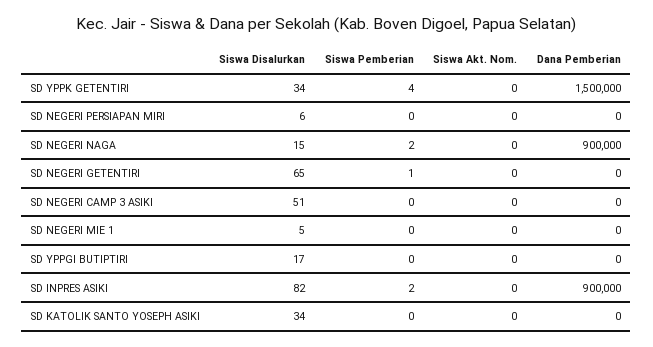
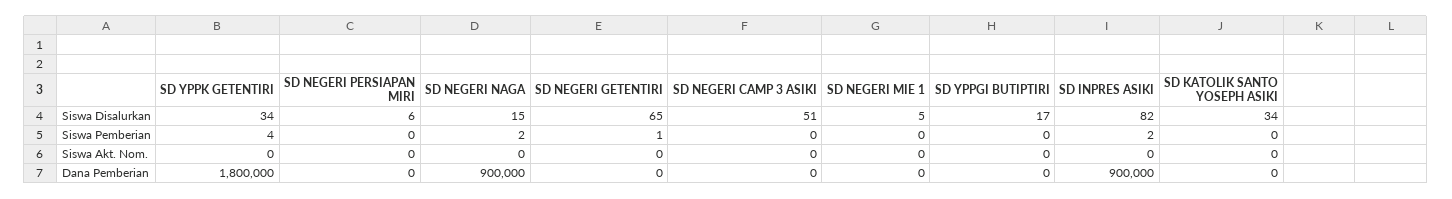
Dana Pemberian, SD YPPK GETENTIRI: 1500000 -> 1800000

